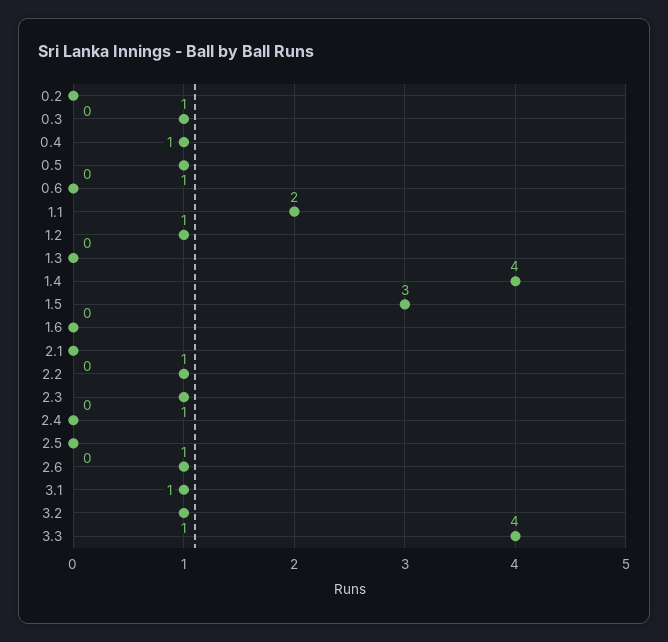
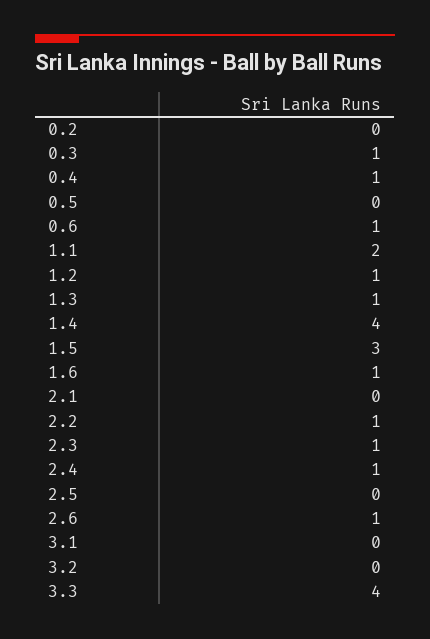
0.5: 1 -> 0
0.6: 0 -> 1
1.3: 0 -> 1
1.6: 0 -> 1
2.4: 0 -> 1
3.1: 1 -> 0
3.2: 1 -> 0

